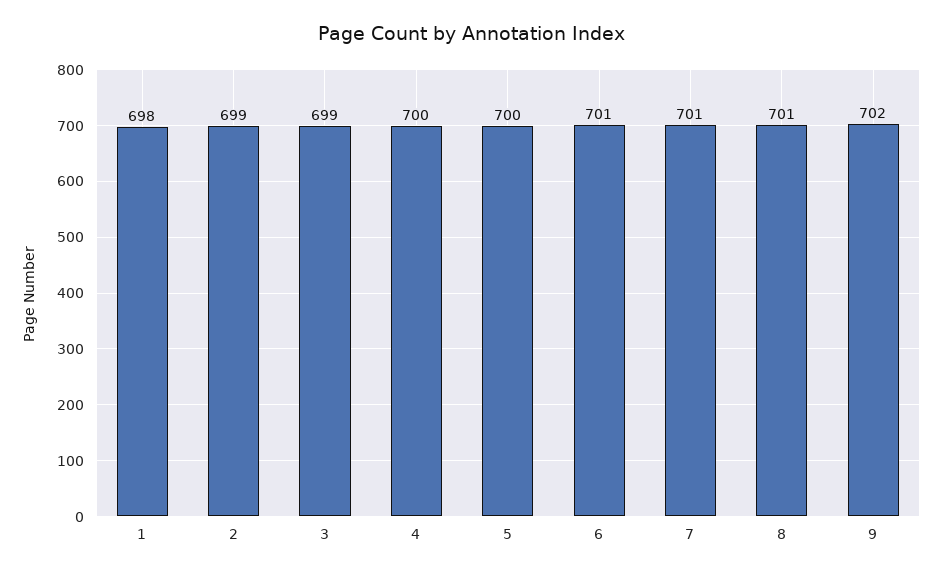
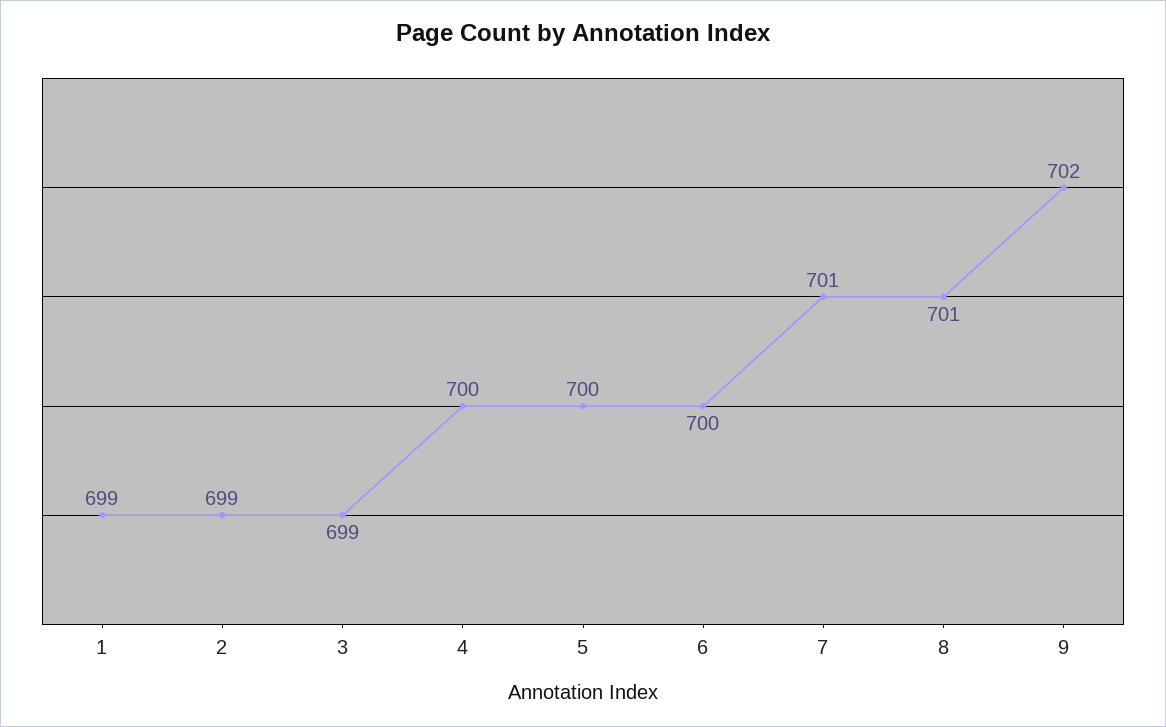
1: 698 -> 699
6: 701 -> 700

